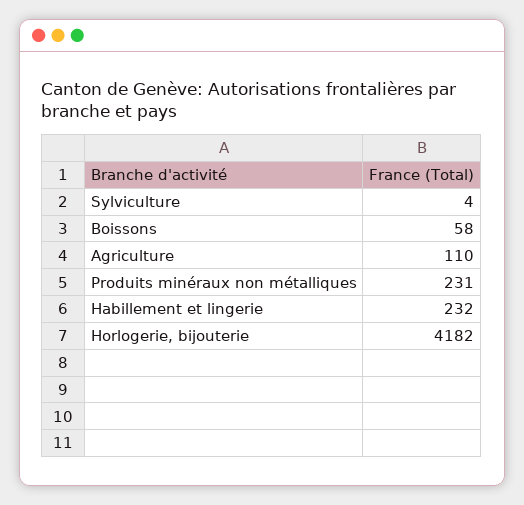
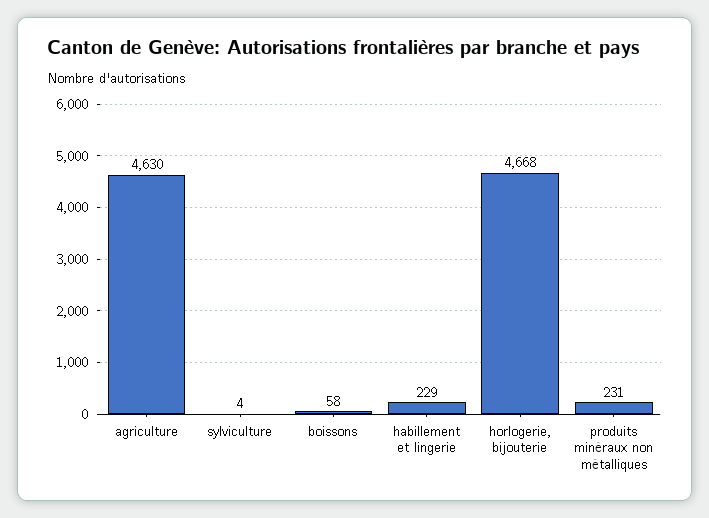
Agriculture: 110 -> 4630
Habillement et lingerie: 232 -> 229
Horlogerie, bijouterie: 4182 -> 4668

